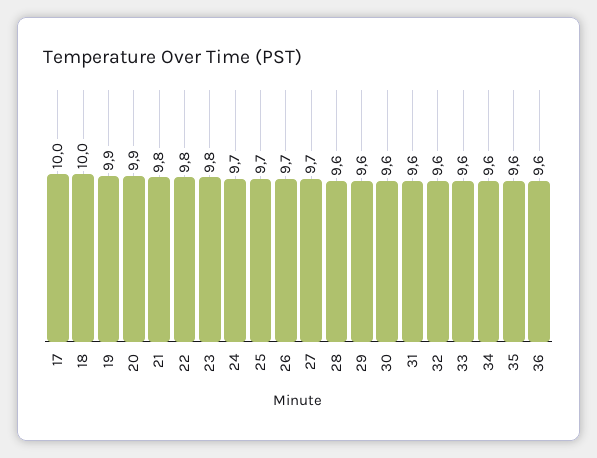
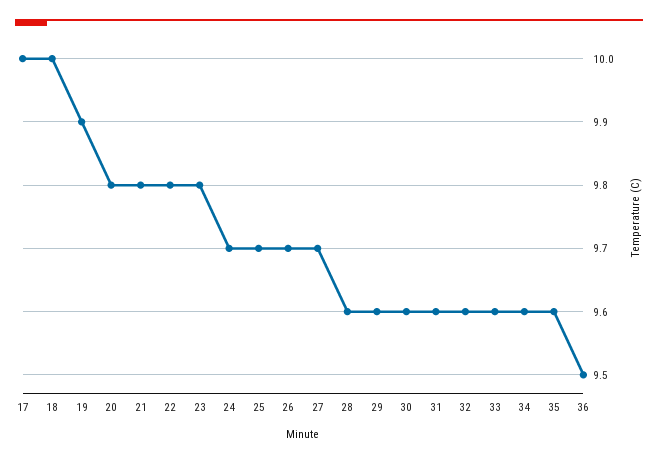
20: 9.9 -> 9.8
36: 9.6 -> 9.5

